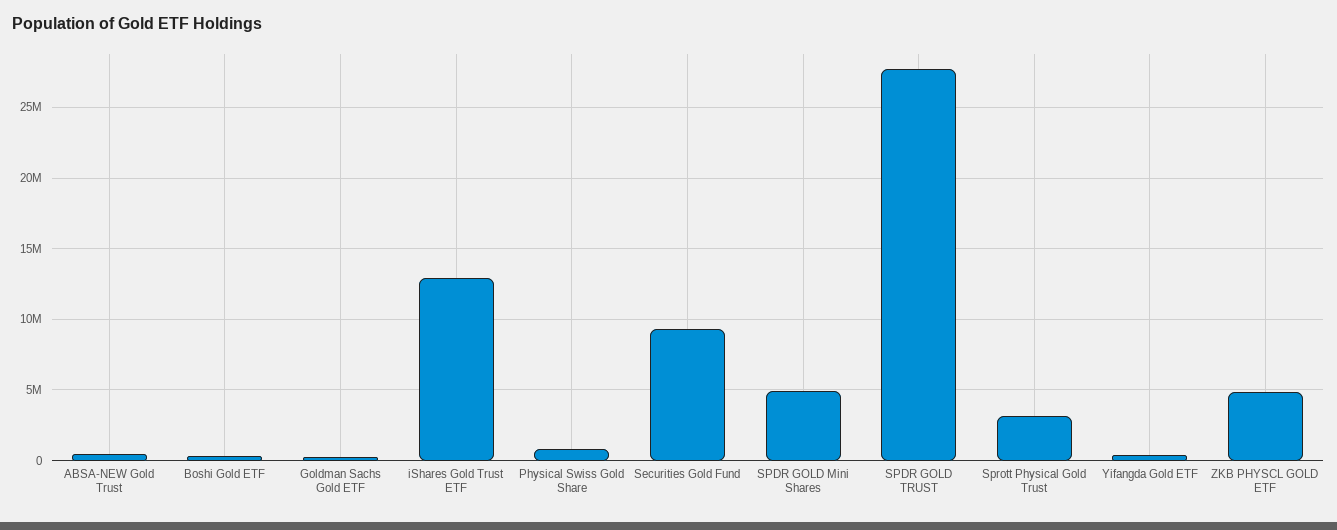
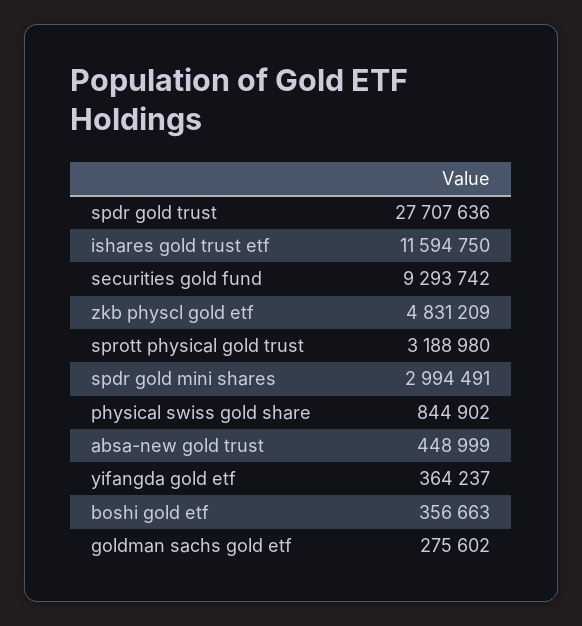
iShares Gold Trust ETF: 13000000 -> 11594750
SPDR GOLD Mini Shares: 5000000 -> 2994491

